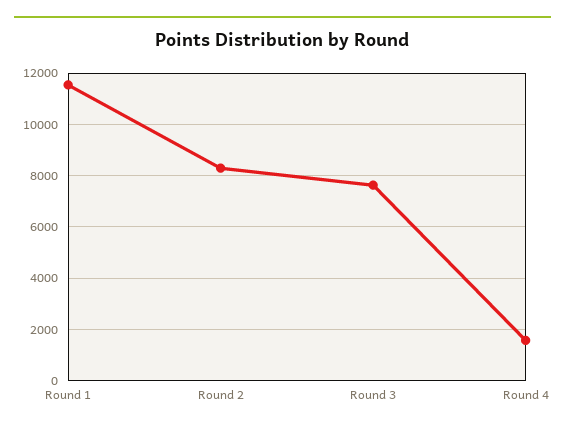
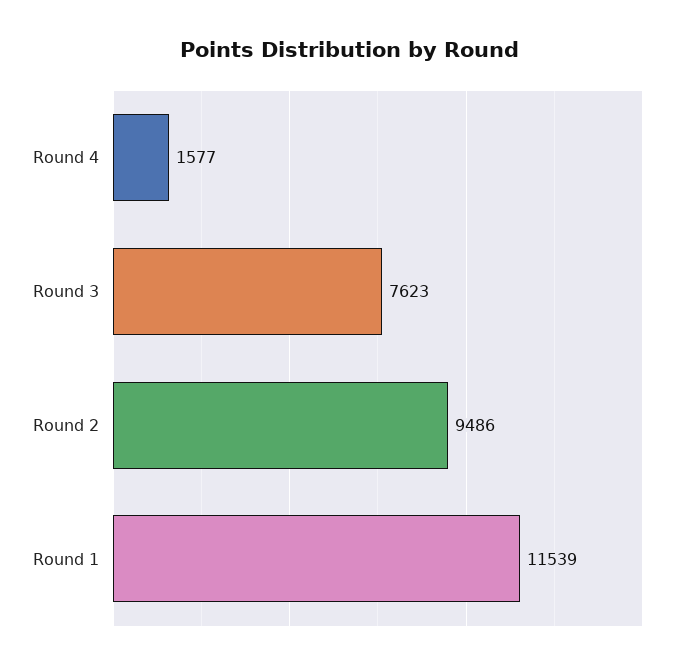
Round 2: 8250 -> 9486

